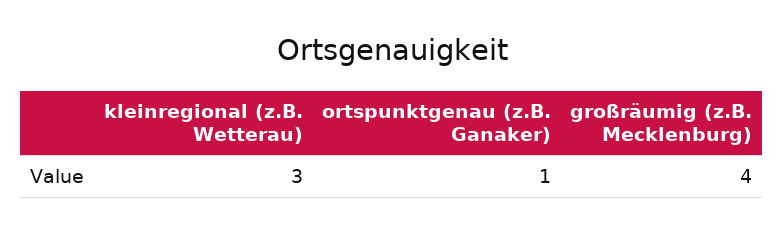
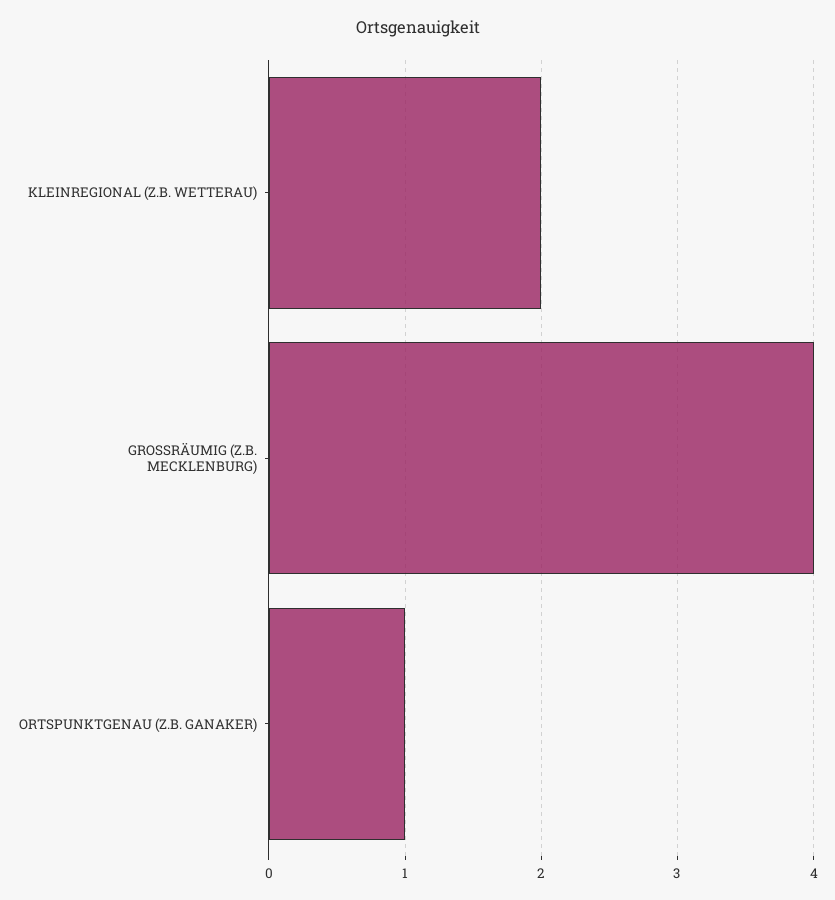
kleinregional (z.B. Wetterau): 3 -> 2

